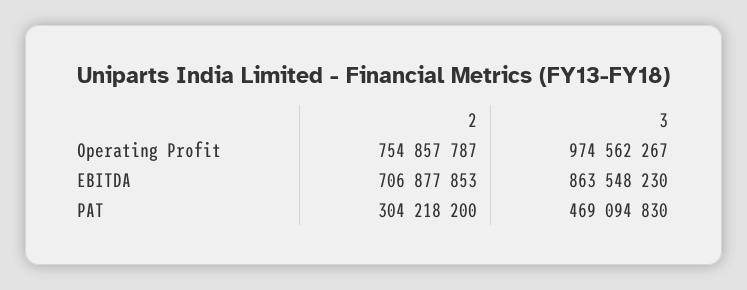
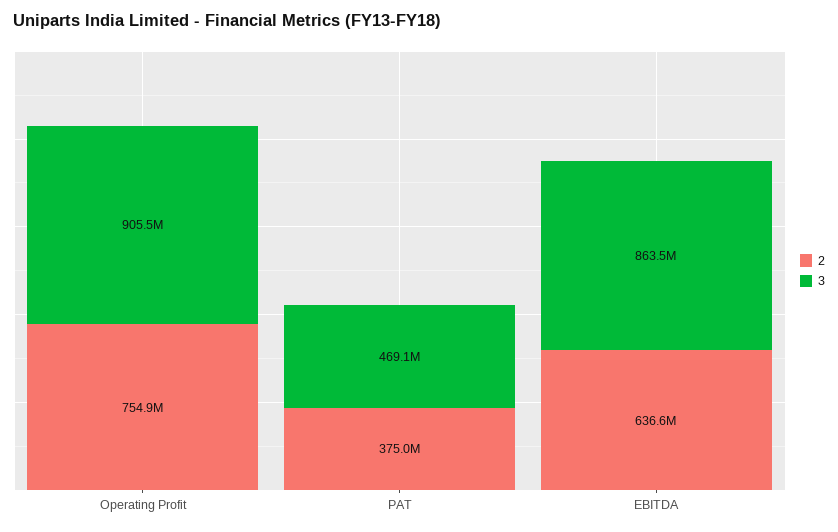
3, Operating Profit: 974562267 -> 905500000
2, EBITDA: 706877853 -> 636600000
2, PAT: 304218200 -> 375000000

